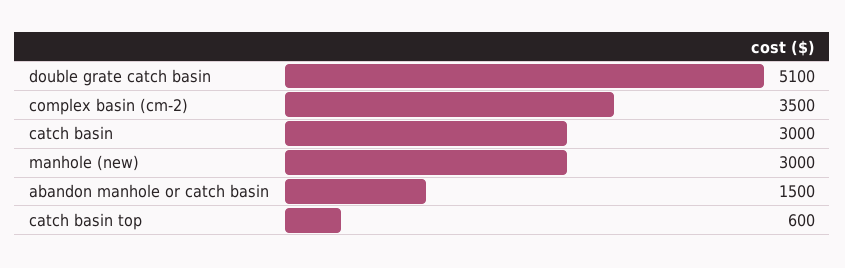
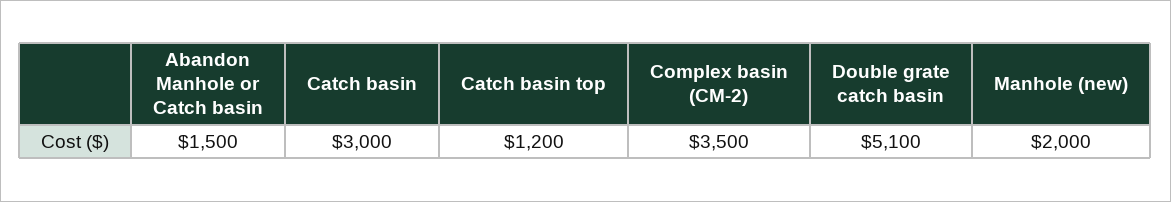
manhole (new): 3000 -> 2000
catch basin top: 600 -> 1200

